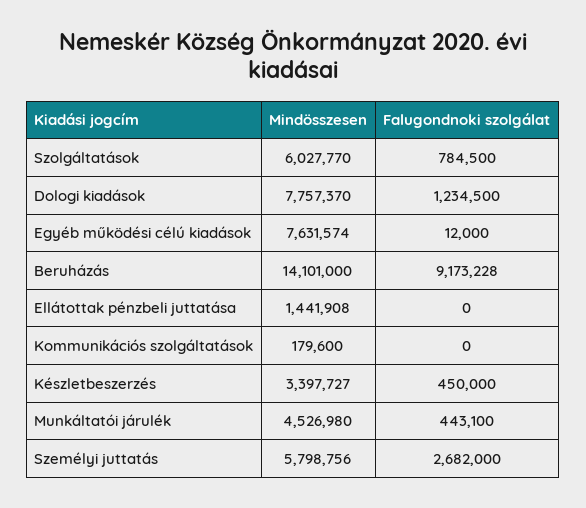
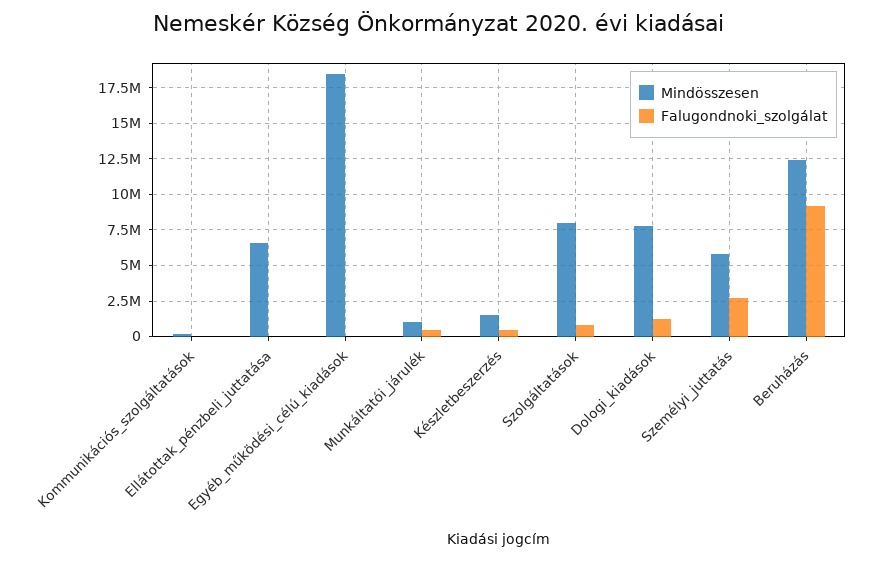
Mindösszesen, Szolgáltatások: 6027770 -> 8000000
Mindösszesen, Egyéb működési célú kiadások: 7631574 -> 18500000
Mindösszesen, Beruházás: 14101000 -> 12500000
Mindösszesen, Ellátottak pénzbeli juttatása: 1441908 -> 6500000
Mindösszesen, Készletbeszerzés: 3397727 -> 1500000
Mindösszesen, Munkáltatói járulék: 4526980 -> 1000000

